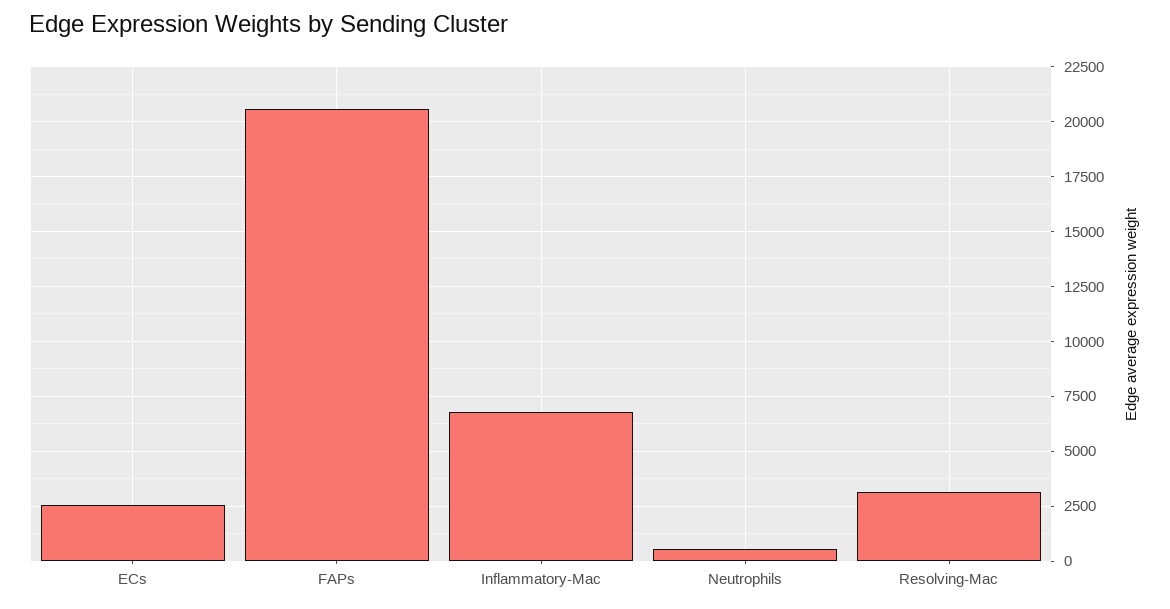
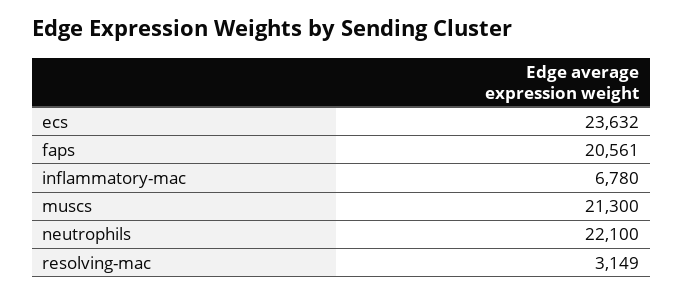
ECs: 2500 -> 23632
Neutrophils: 500 -> 22100
muscs: none -> 21300

